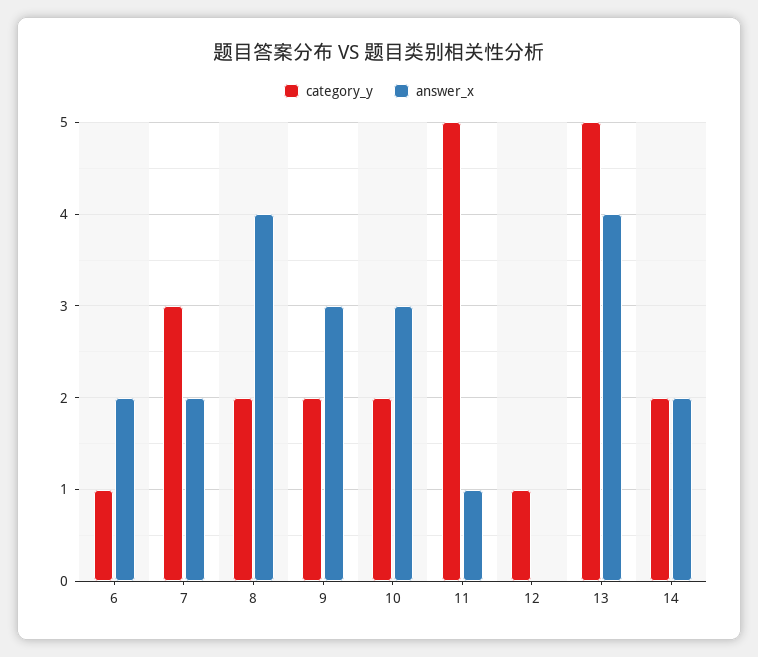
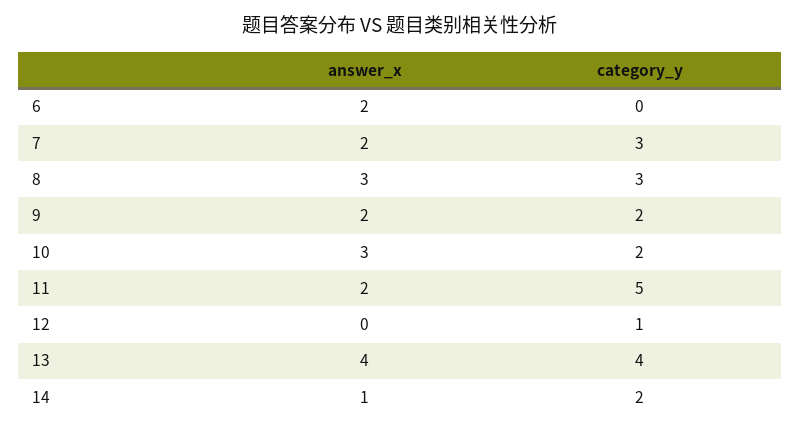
category_y, 6: 1 -> 0
category_y, 8: 2 -> 3
answer_x, 8: 4 -> 3
answer_x, 9: 3 -> 2
answer_x, 11: 1 -> 2
category_y, 13: 5 -> 4
answer_x, 14: 2 -> 1

